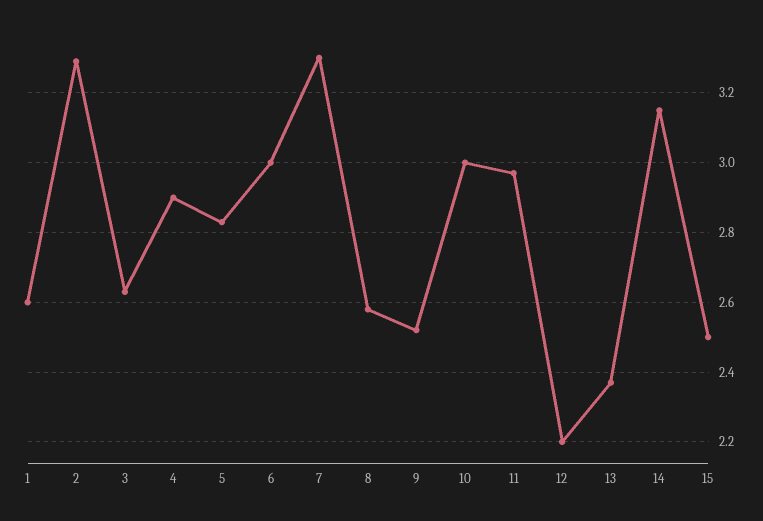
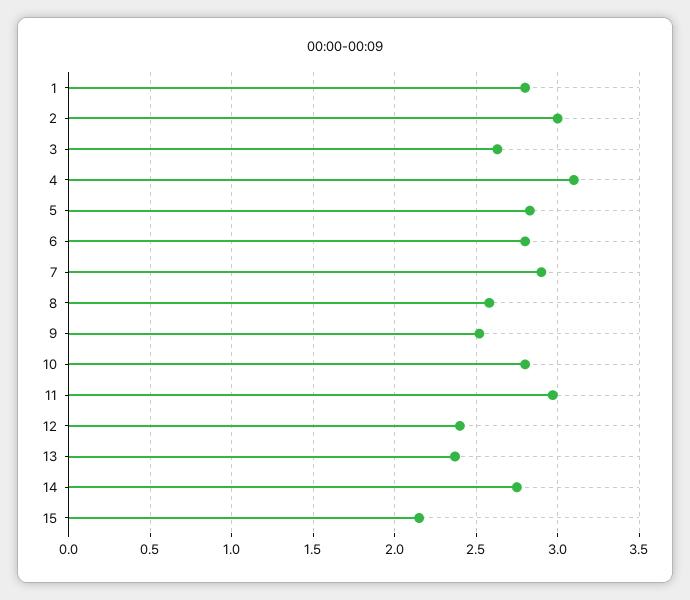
1: 2.6 -> 2.8
2: 3.3 -> 3
4: 2.9 -> 3.1
6: 3 -> 2.8
7: 3.3 -> 2.9
10: 3 -> 2.8
12: 2.2 -> 2.4
14: 3.15 -> 2.75
15: 2.5 -> 2.15

